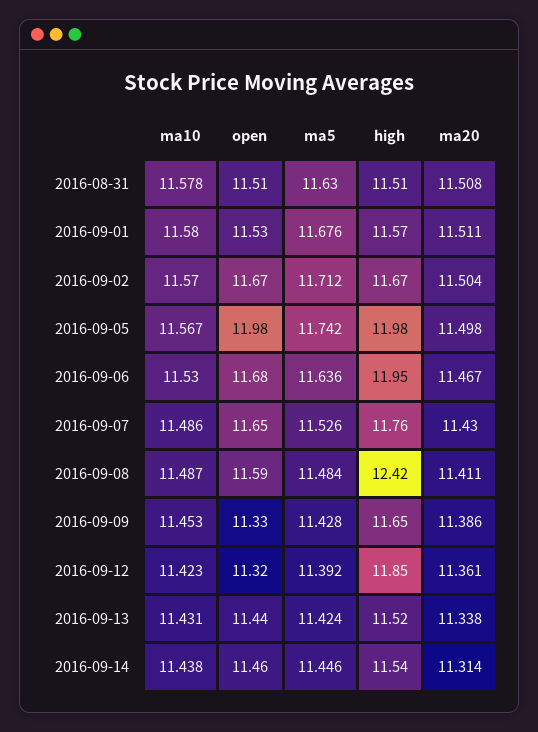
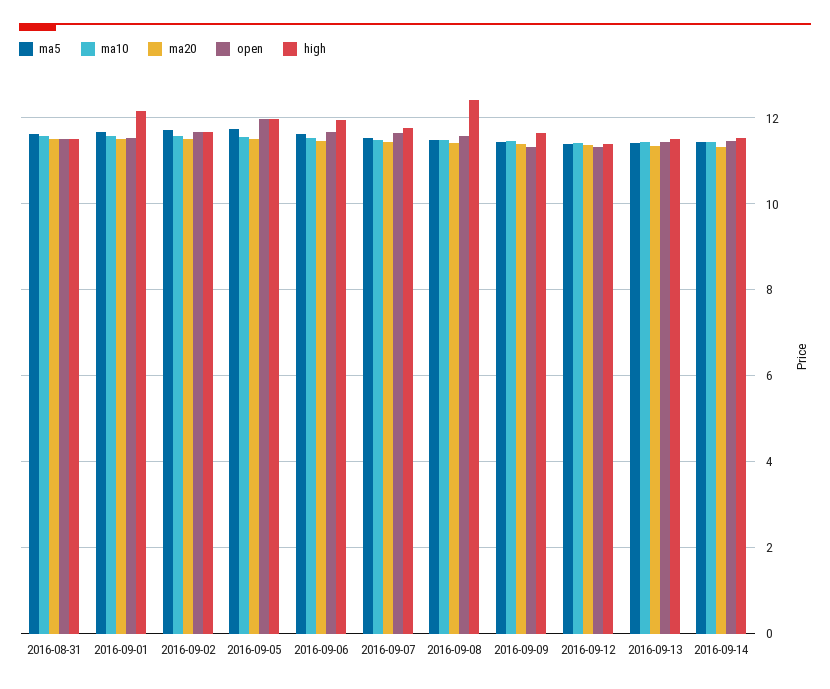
high, 2016-09-01: 11.57 -> 12.2
high, 2016-09-12: 11.85 -> 11.4

